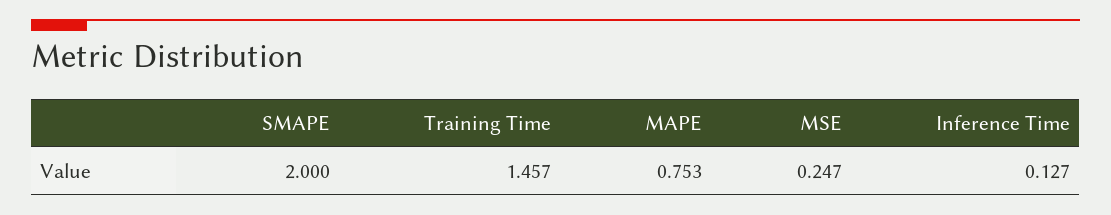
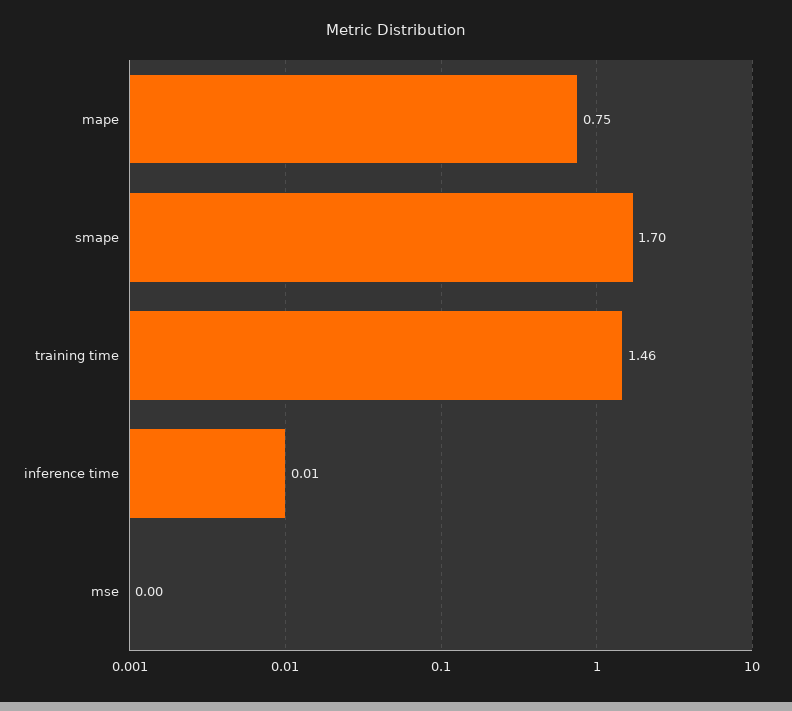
SMAPE: 2 -> 1.7
MSE: 0.247 -> 0
Inference Time: 0.127 -> 0.01

